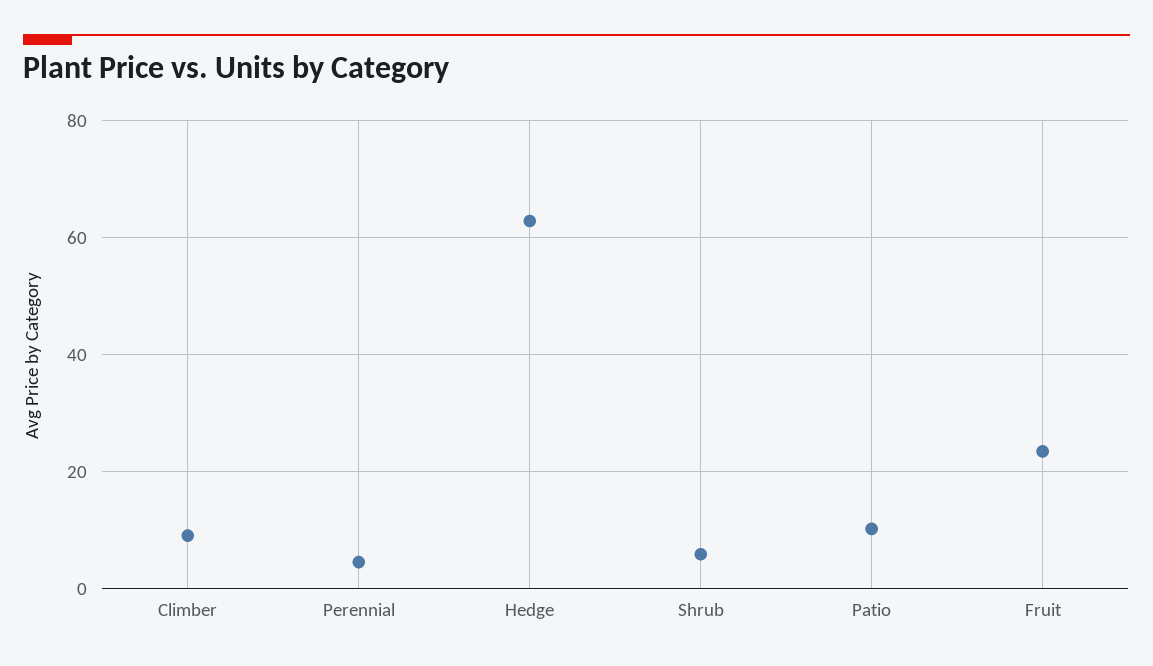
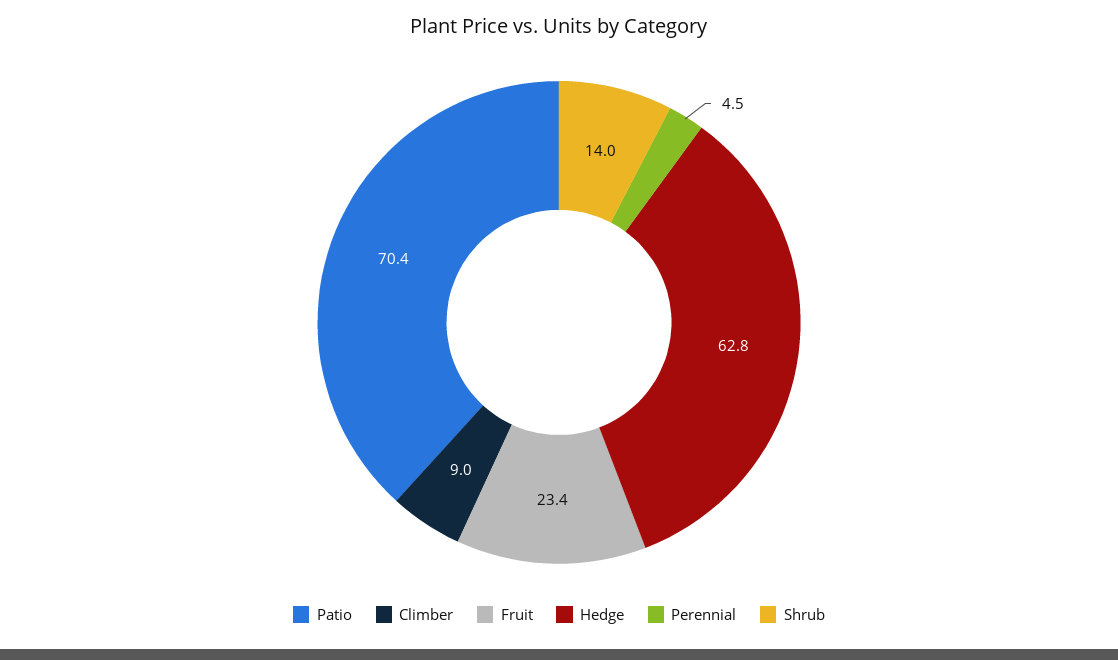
Shrub: 6 -> 14
Patio: 10 -> 70.4

